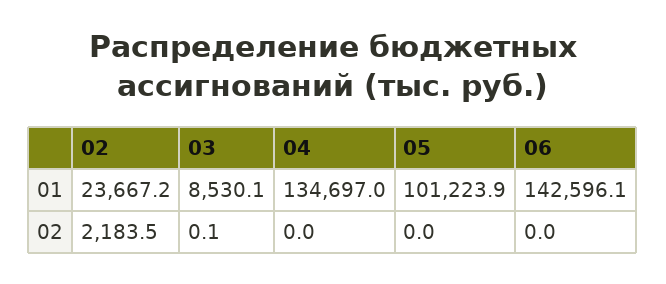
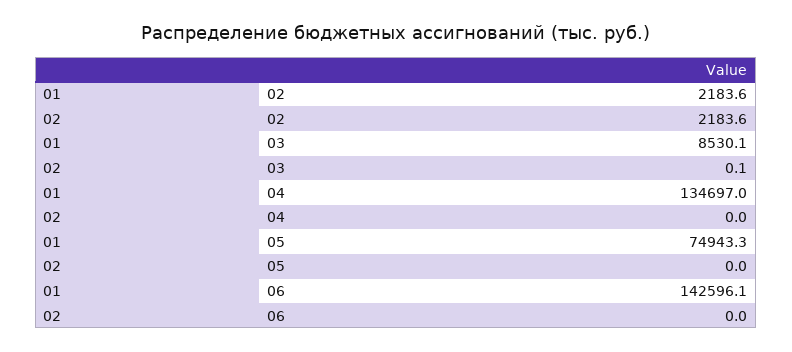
02, 01: 23667.2 -> 2183.6
05, 01: 101223.9 -> 74943.3
02, 02: 2183.5 -> 2183.6

